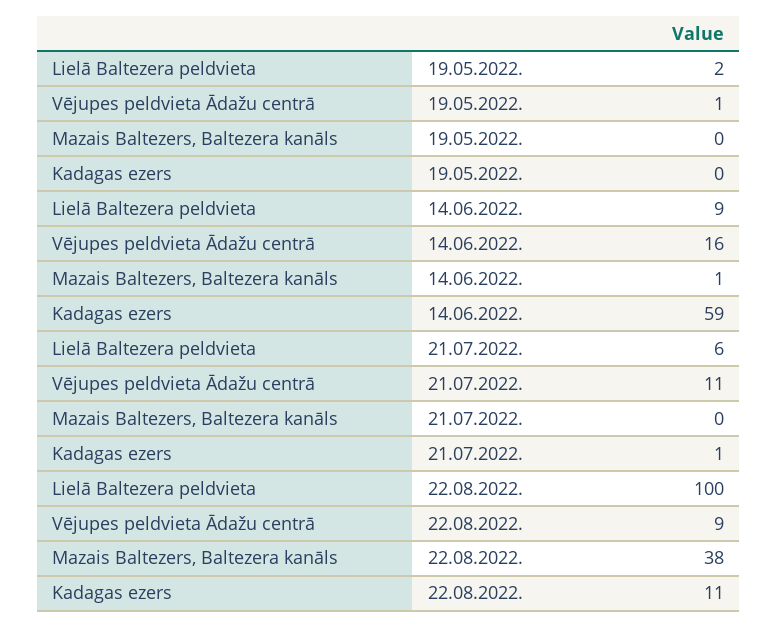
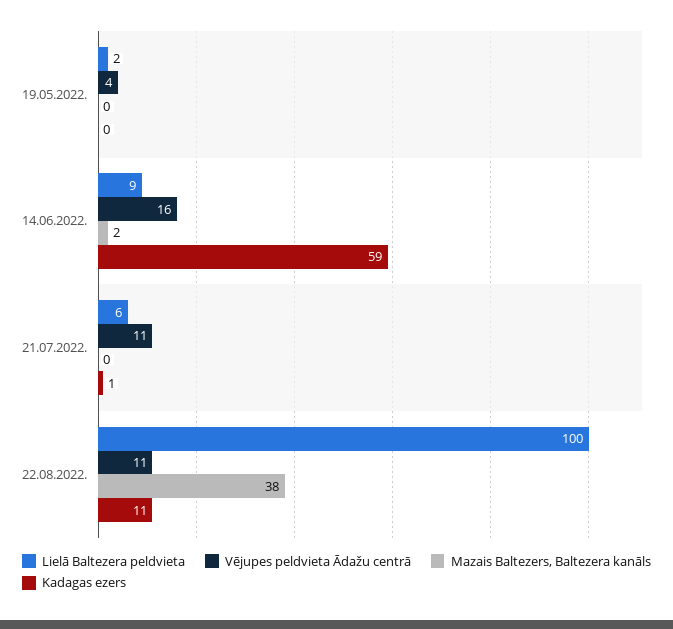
Vējupes peldvieta Ādažu centrā, 19.05.2022.: 1 -> 4
Mazais Baltezers, Baltezera kanāls, 14.06.2022.: 1 -> 2
Vējupes peldvieta Ādažu centrā, 22.08.2022.: 9 -> 11

